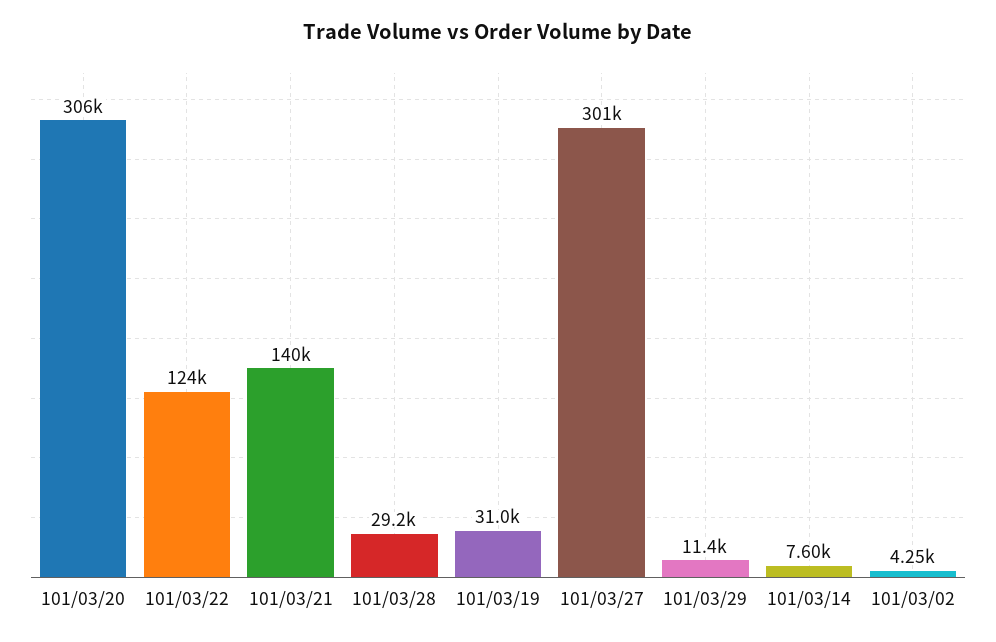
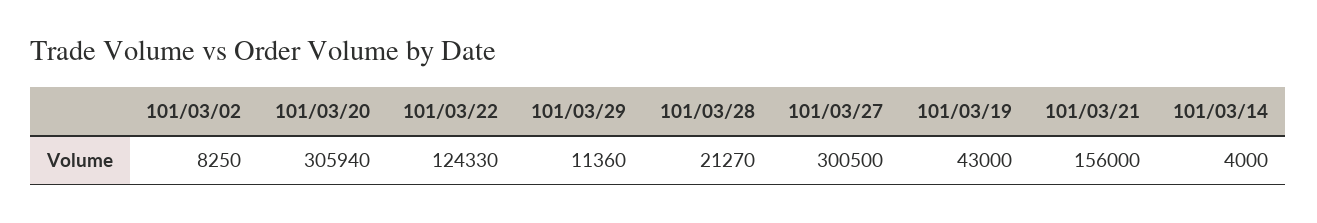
101/03/21: 140000 -> 156000
101/03/28: 29200 -> 21270
101/03/19: 31000 -> 43000
101/03/14: 7600 -> 4000
101/03/02: 4250 -> 8250

